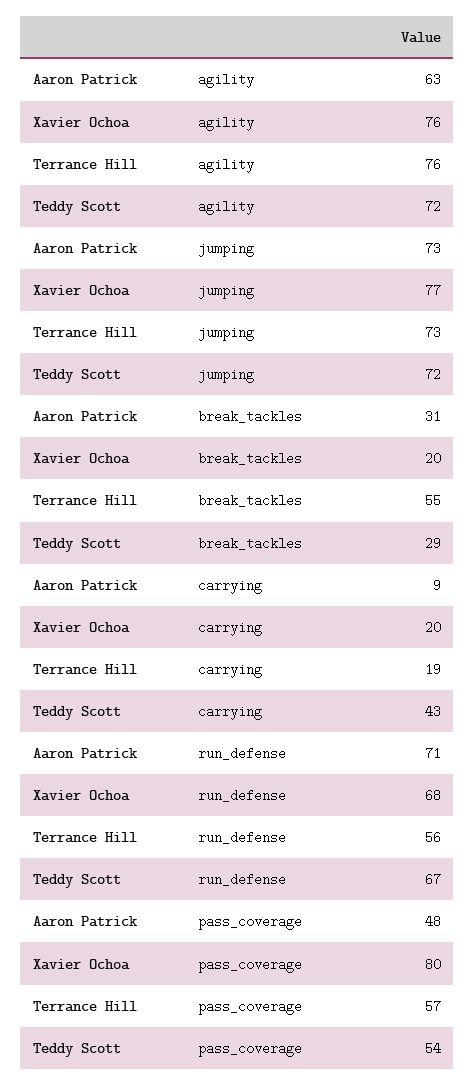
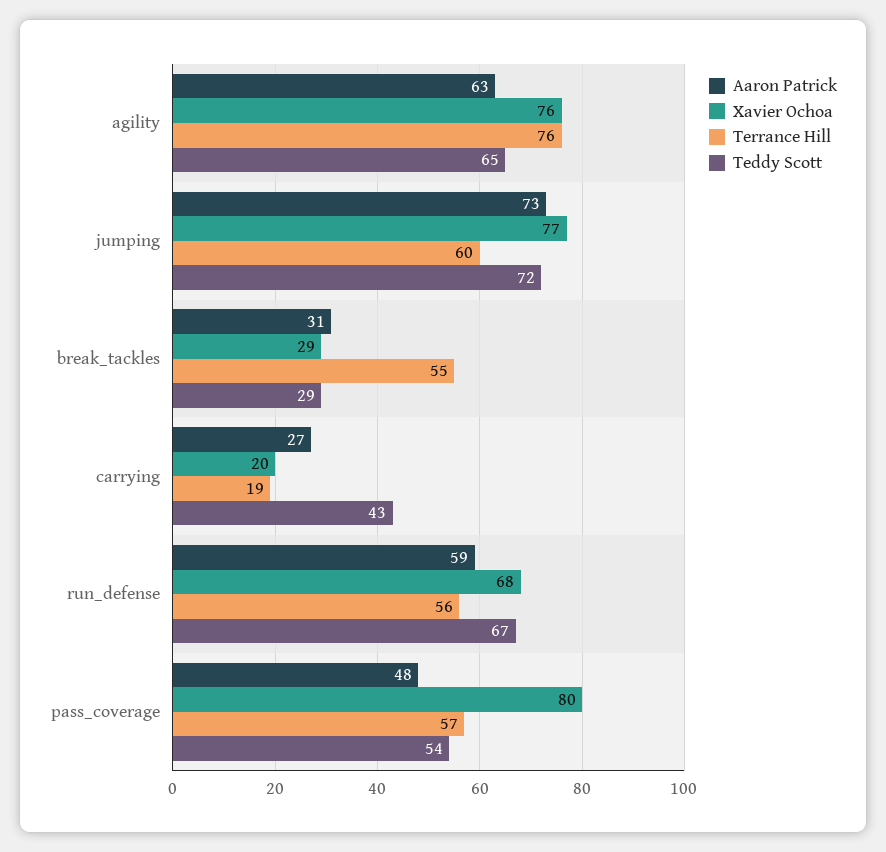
Teddy Scott, agility: 72 -> 65
Terrance Hill, jumping: 73 -> 60
Xavier Ochoa, break_tackles: 20 -> 29
Aaron Patrick, carrying: 9 -> 27
Aaron Patrick, run_defense: 71 -> 59

